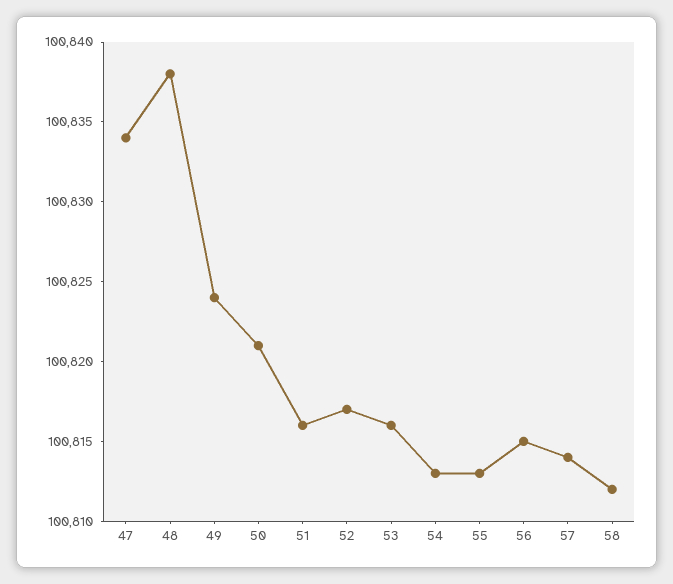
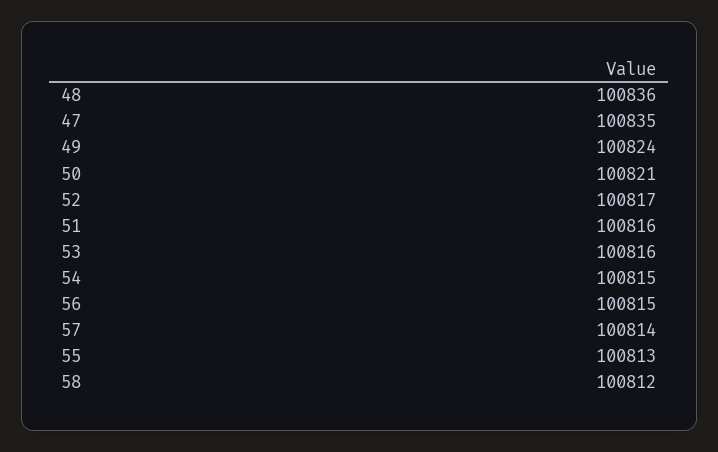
47: 100834 -> 100835
48: 100838 -> 100836
54: 100813 -> 100815

